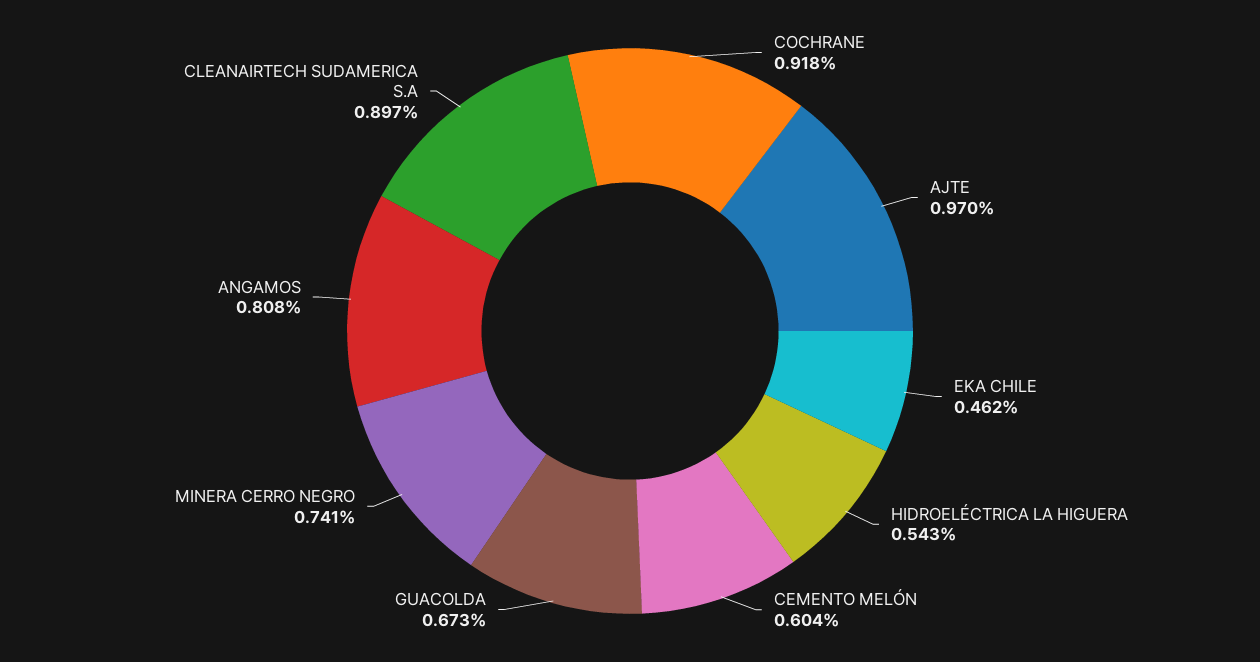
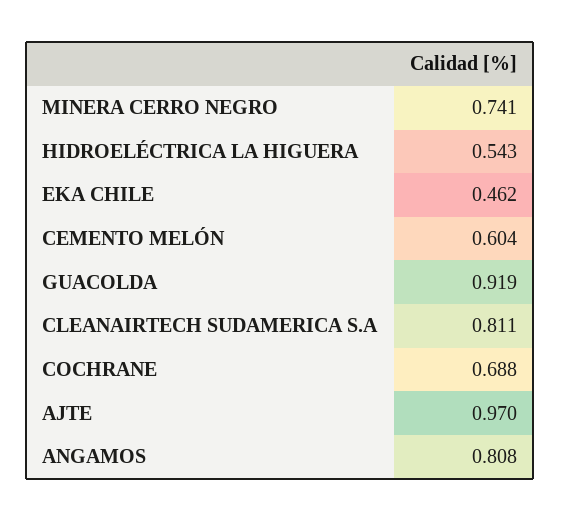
COCHRANE: 0.918 -> 0.688
GUACOLDA: 0.673 -> 0.919
CLEANAIRTECH SUDAMERICA S.A: 0.897 -> 0.811

